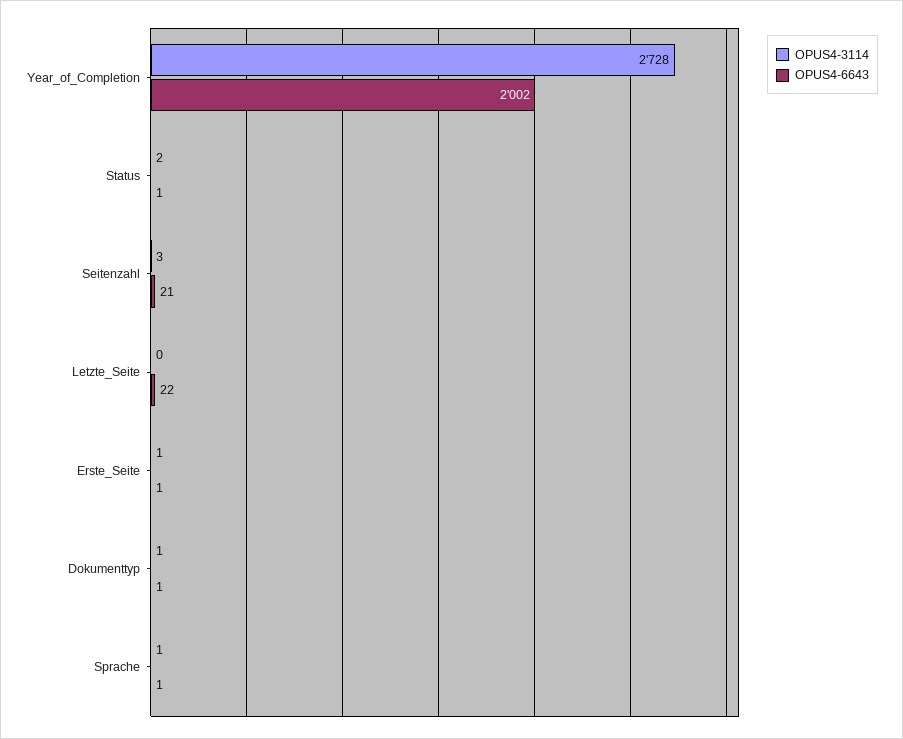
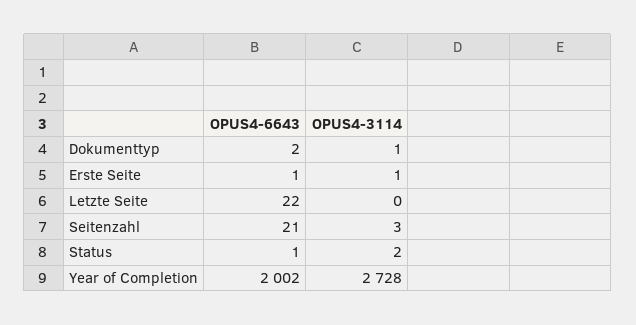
OPUS4-6643, Dokumenttyp: 1 -> 2
OPUS4-3114, Sprache: 1 -> none
OPUS4-6643, Sprache: 1 -> none

